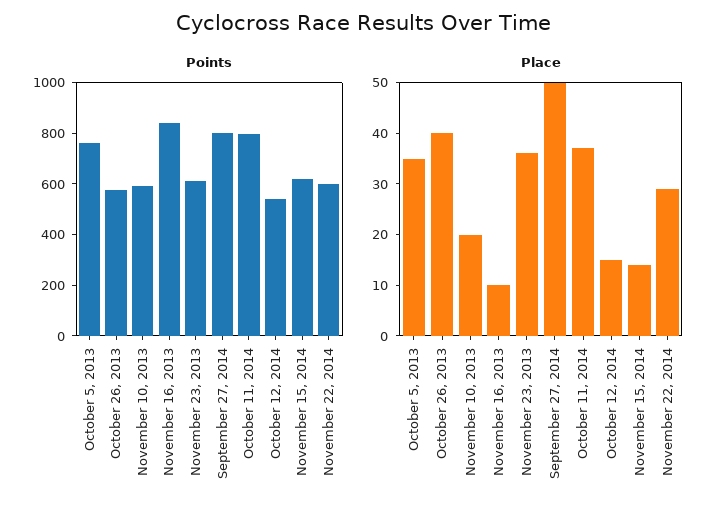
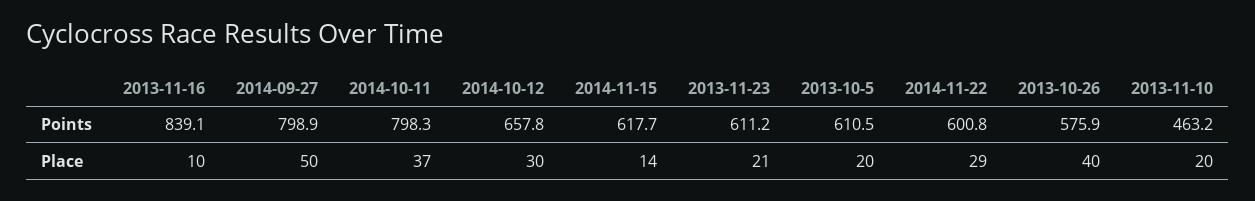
Points, October 5, 2013: 750 -> 610.5
Points, November 10, 2013: 600 -> 463.2
Points, October 12, 2014: 550 -> 657.8
Place, October 5, 2013: 35 -> 20
Place, November 23, 2013: 35 -> 21
Place, October 12, 2014: 15 -> 30

